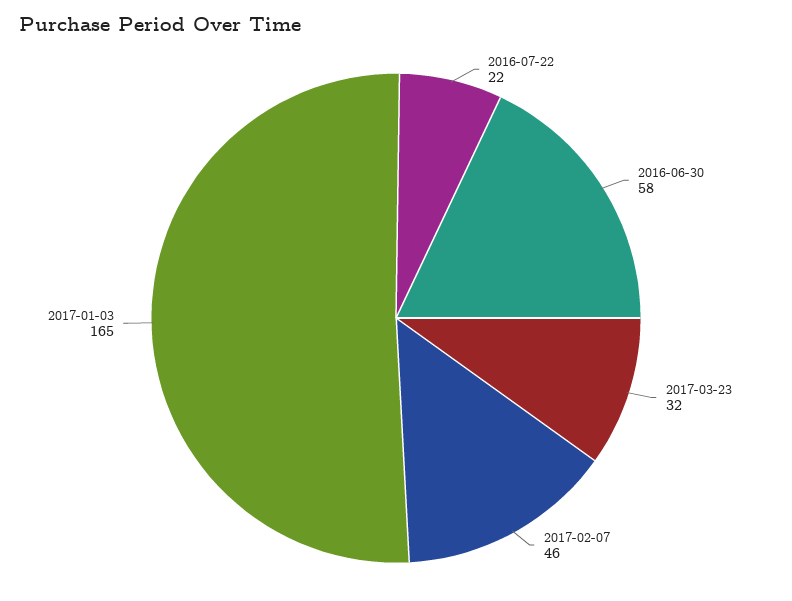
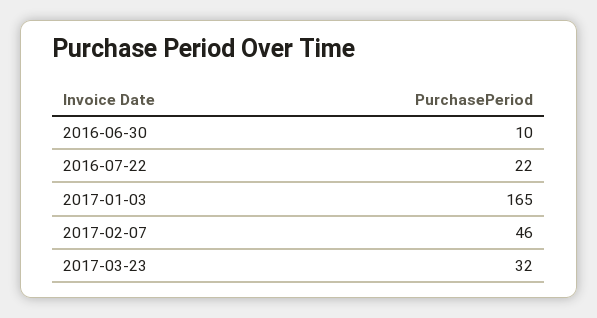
2016-06-30: 58 -> 10

